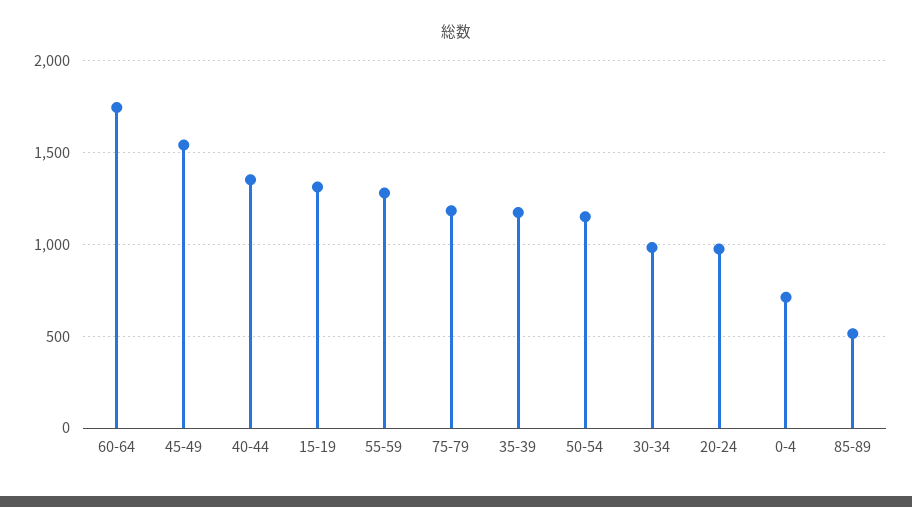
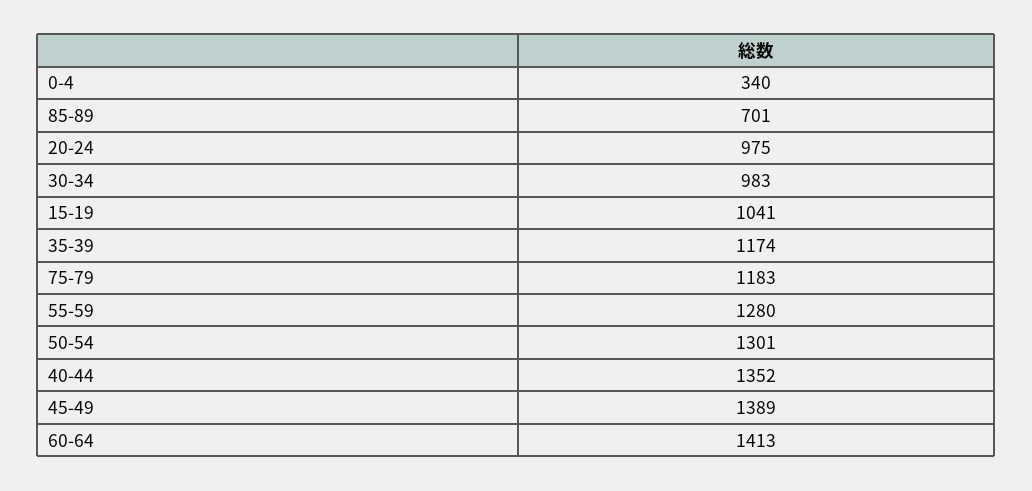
60-64: 1750 -> 1413
45-49: 1550 -> 1389
15-19: 1300 -> 1041
50-54: 1150 -> 1301
0-4: 700 -> 340
85-89: 500 -> 701

